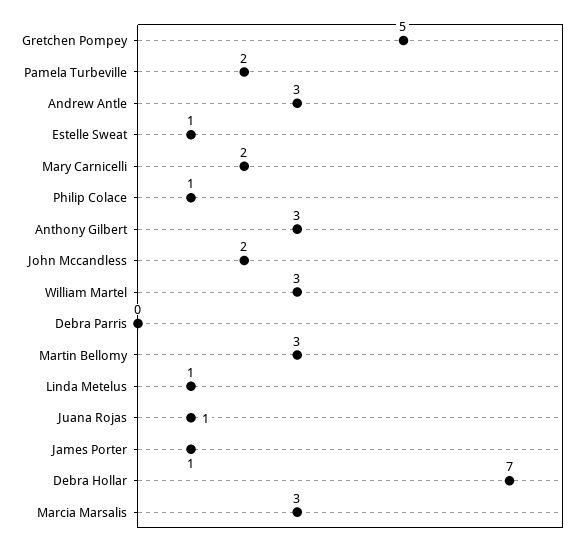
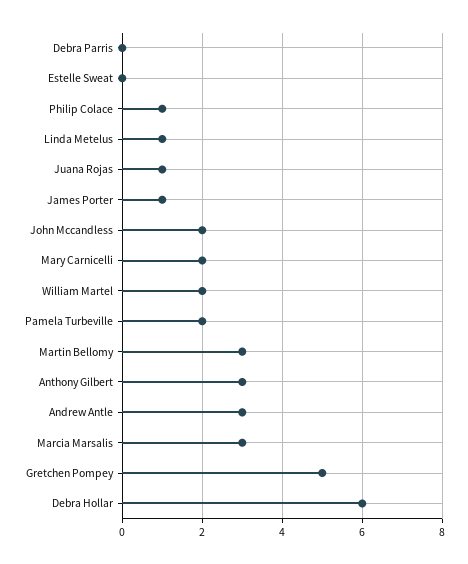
Estelle Sweat: 1 -> 0
William Martel: 3 -> 2
Debra Hollar: 7 -> 6

